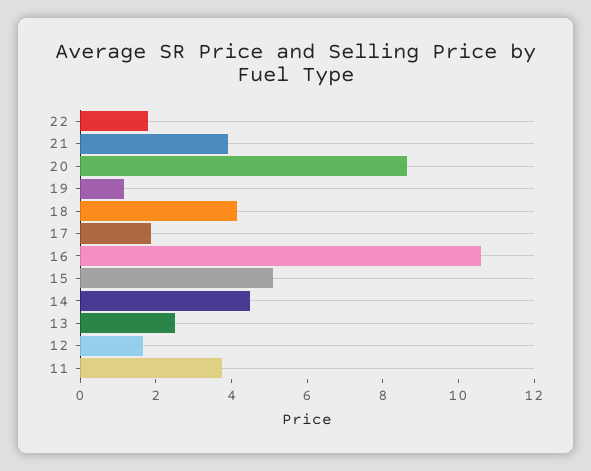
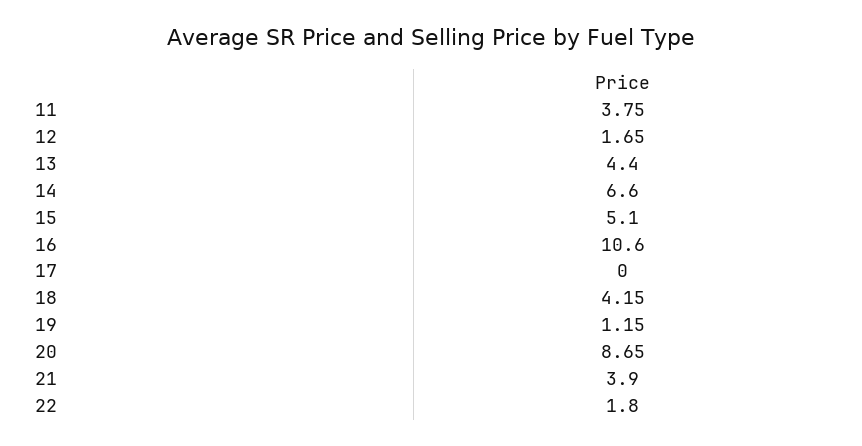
17: 2 -> 0
14: 4.5 -> 6.6
13: 2.5 -> 4.4

